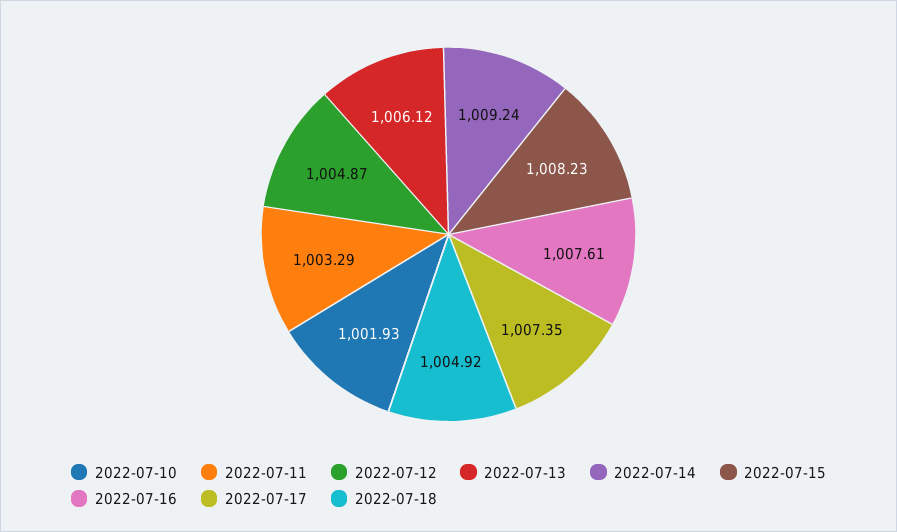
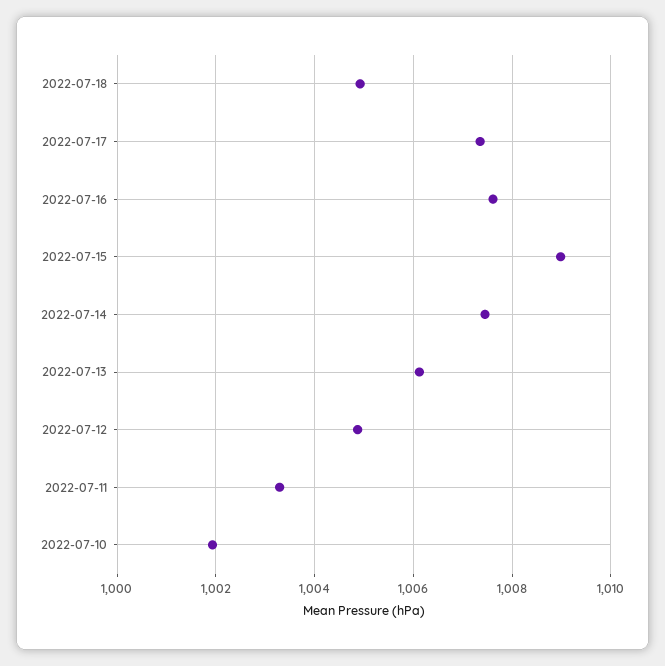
2022-07-14: 1009.24 -> 1007.4
2022-07-15: 1008.23 -> 1009

